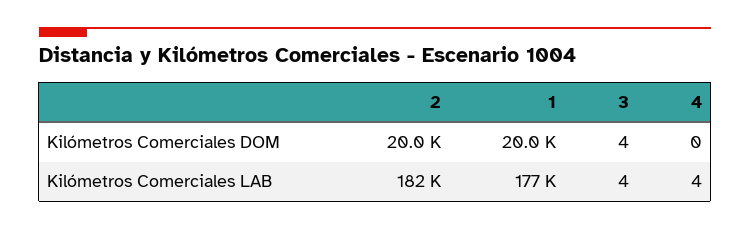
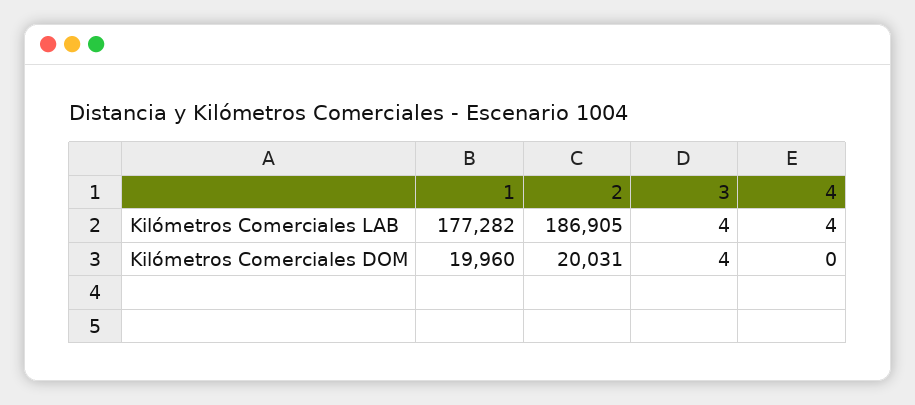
2, Kilómetros Comerciales LAB: 182000 -> 186905

